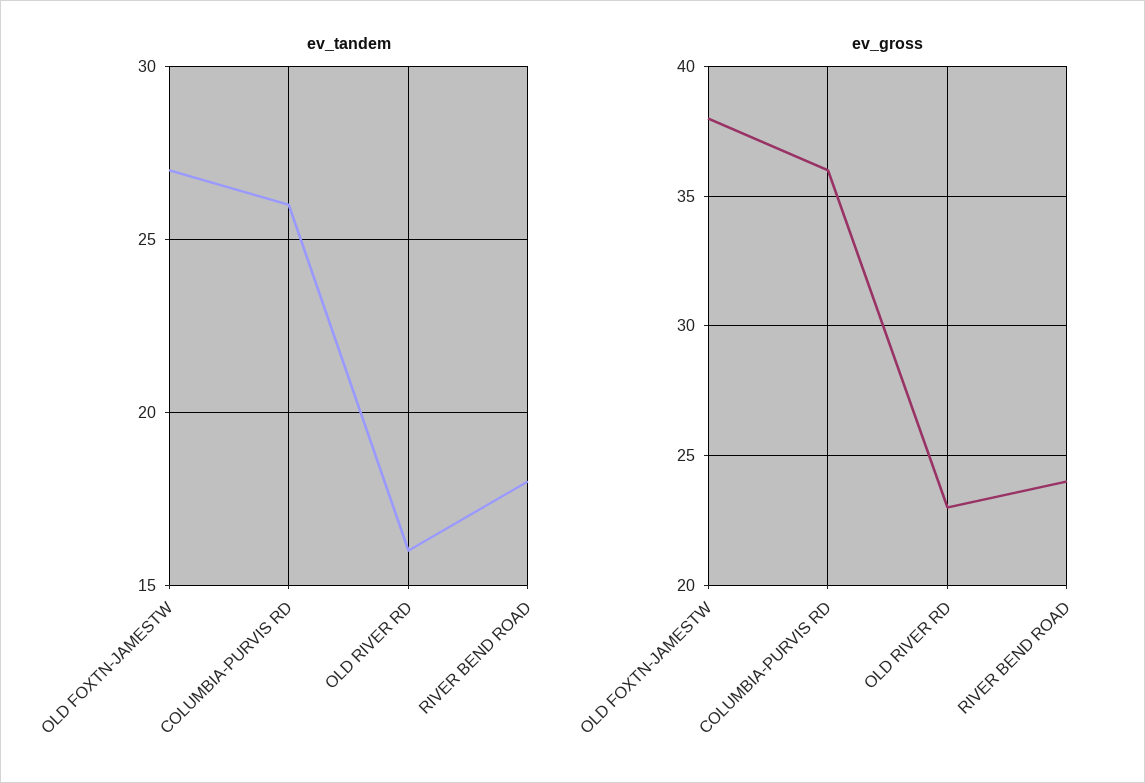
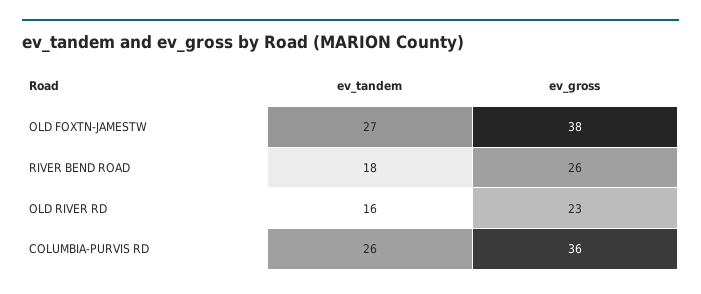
ev_gross, RIVER BEND ROAD: 24 -> 26

